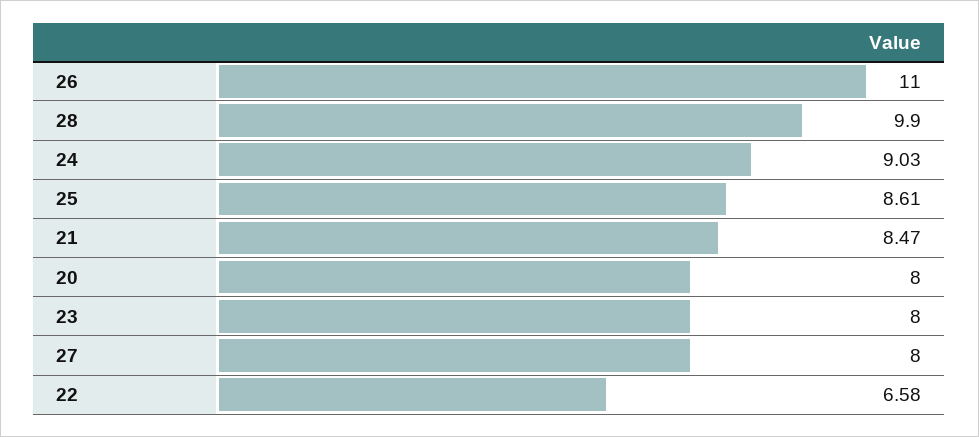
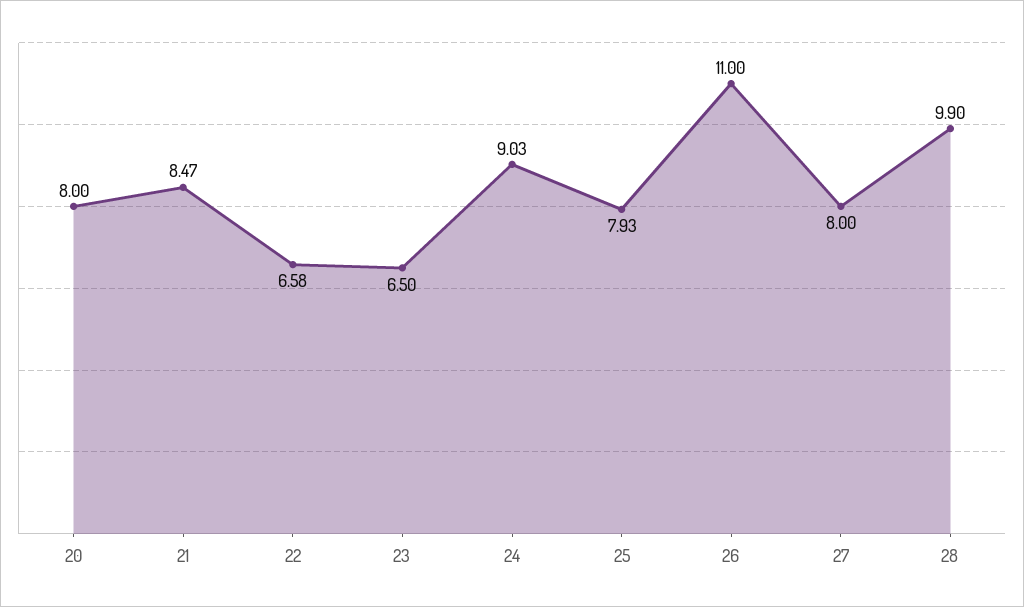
25: 8.61 -> 7.93
23: 8 -> 6.5

